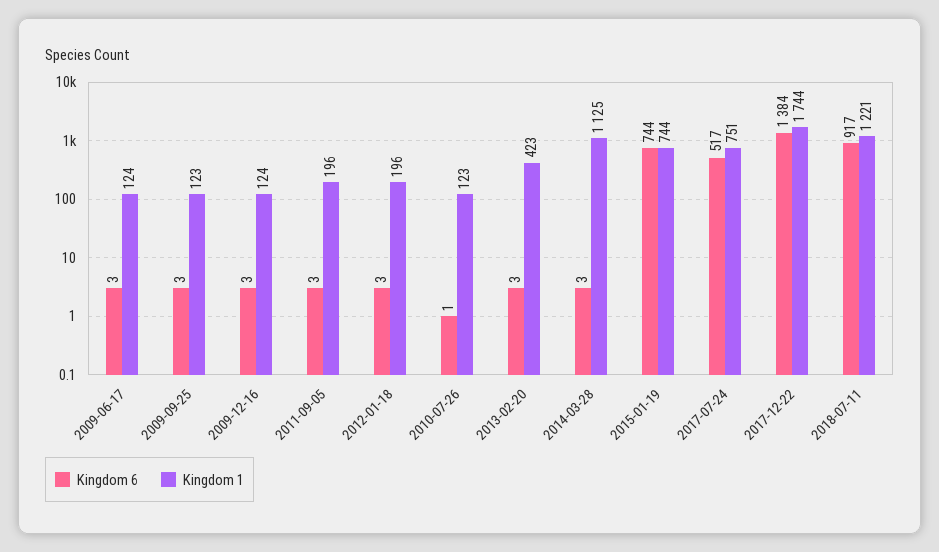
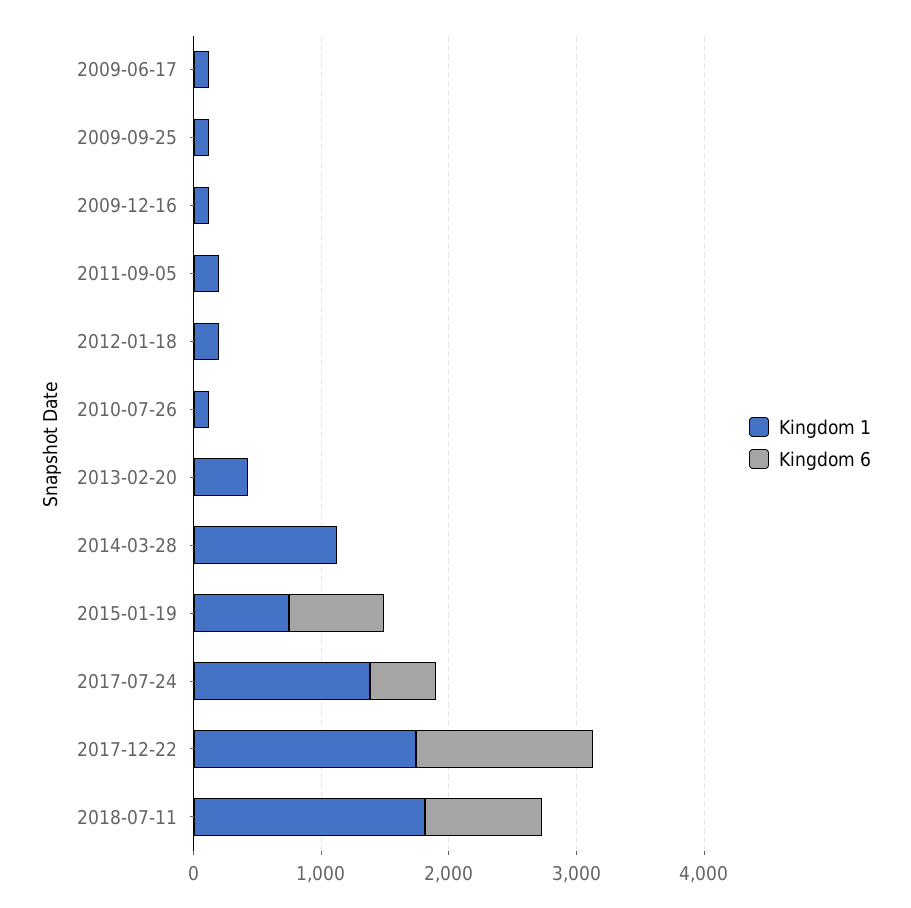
Kingdom 1, 2017-07-24: 751 -> 1400
Kingdom 1, 2018-07-11: 1221 -> 1800

